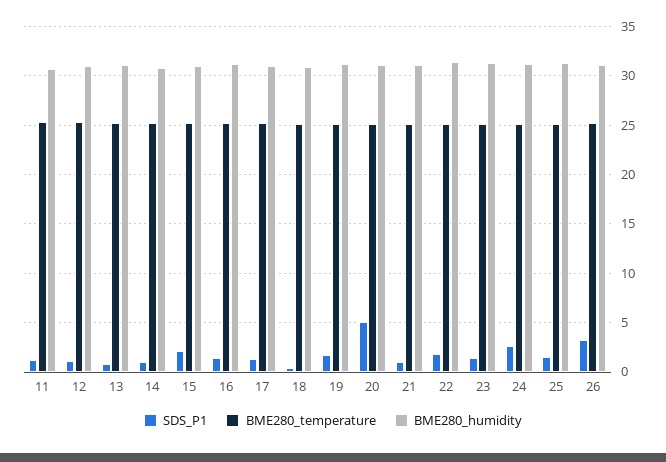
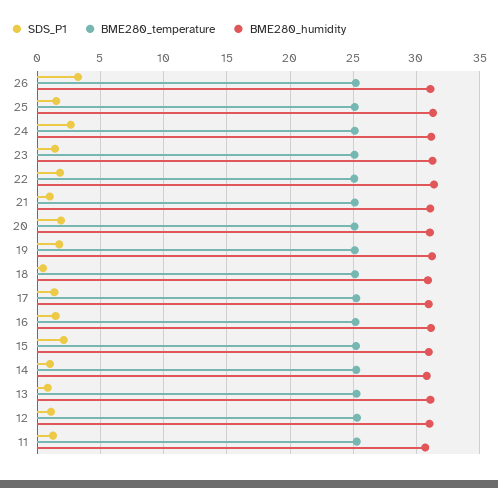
SDS_P1, 20: 5 -> 2

